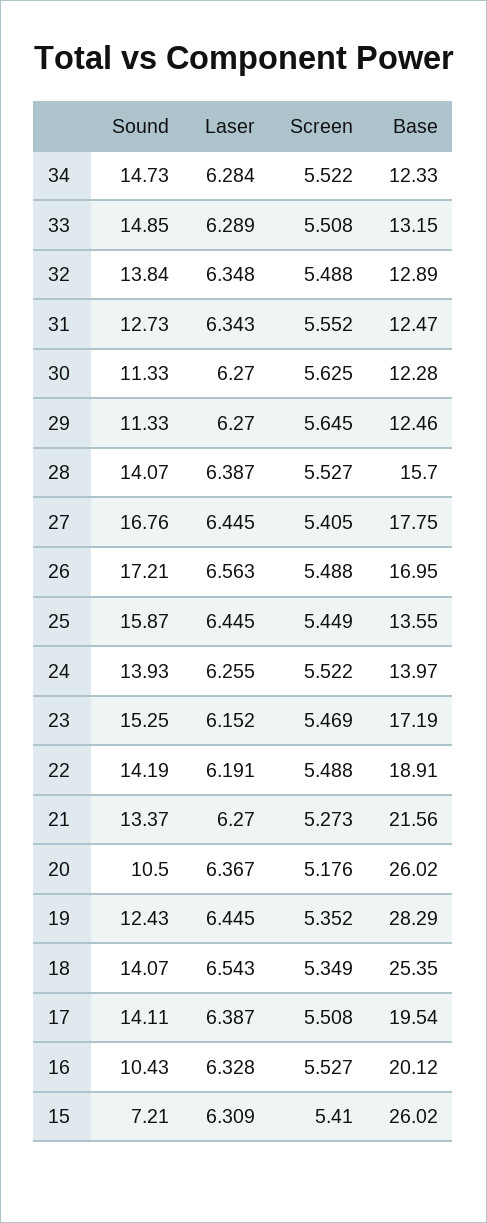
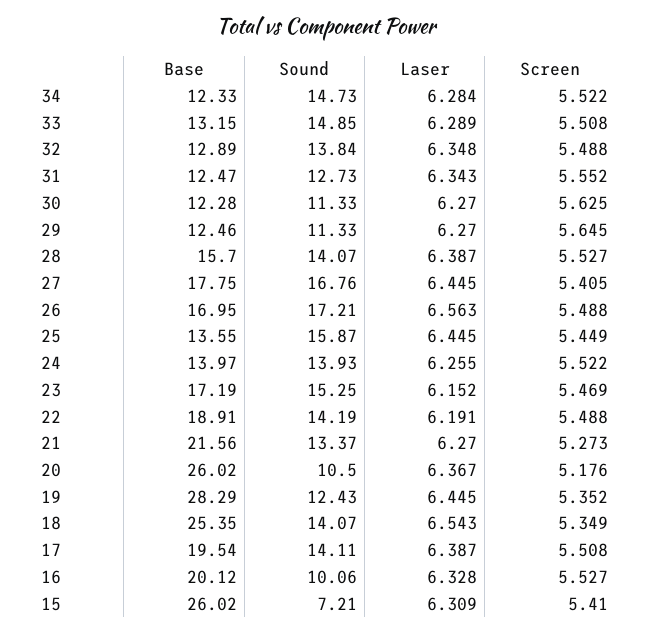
Sound, 16: 10.43 -> 10.06

